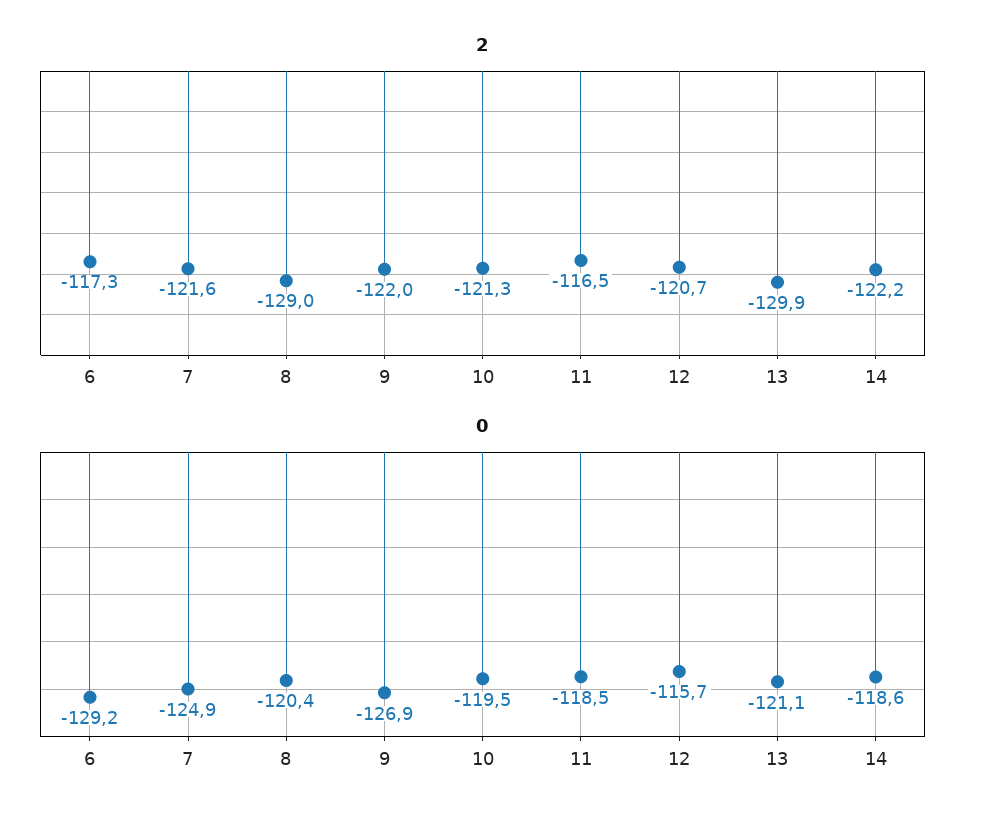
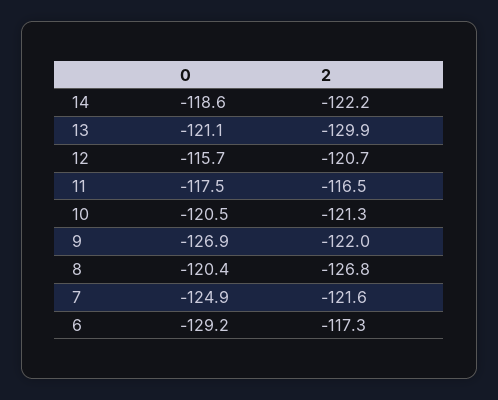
2, 8: -129 -> -126.8
0, 10: -119.5 -> -120.5
0, 11: -118.5 -> -117.5

